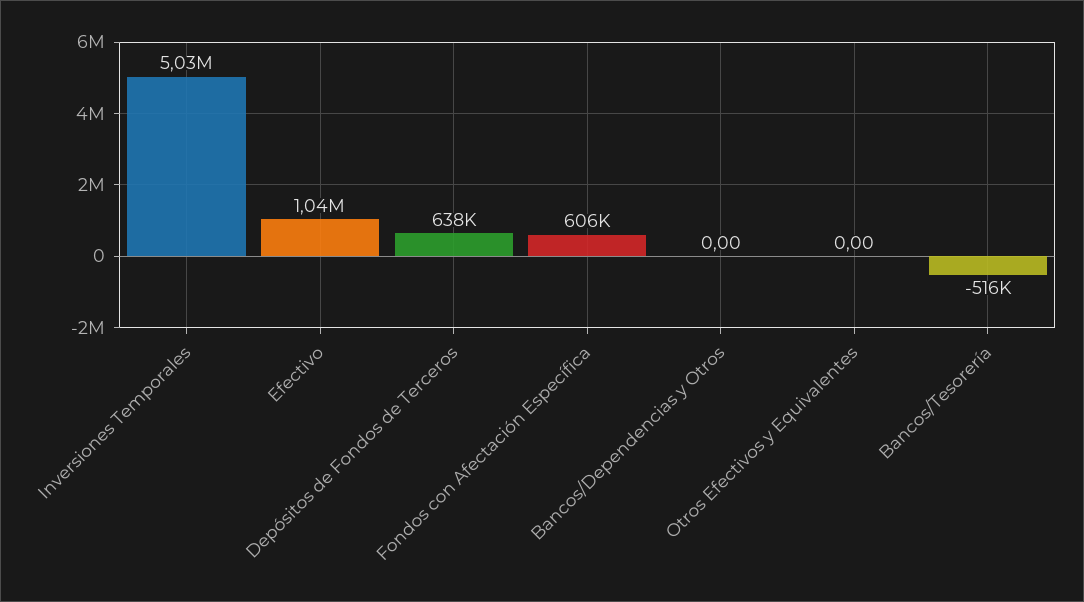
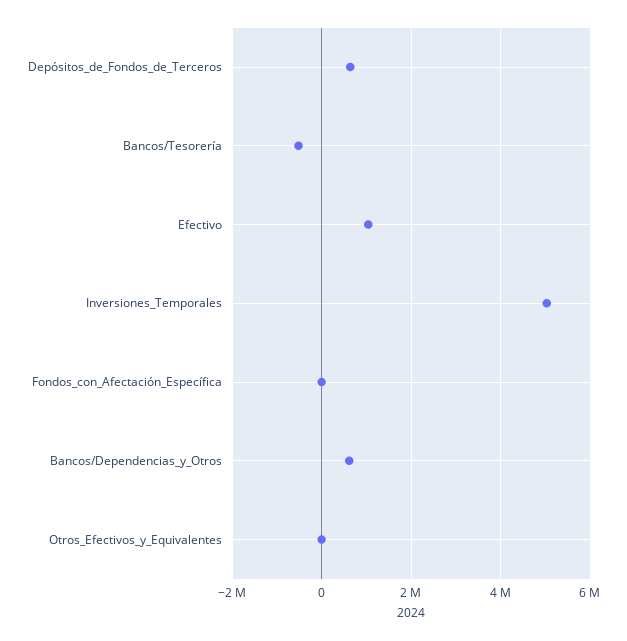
Fondos con Afectación Específica: 606000 -> 0
Bancos/Dependencias y Otros: 0 -> 600000

